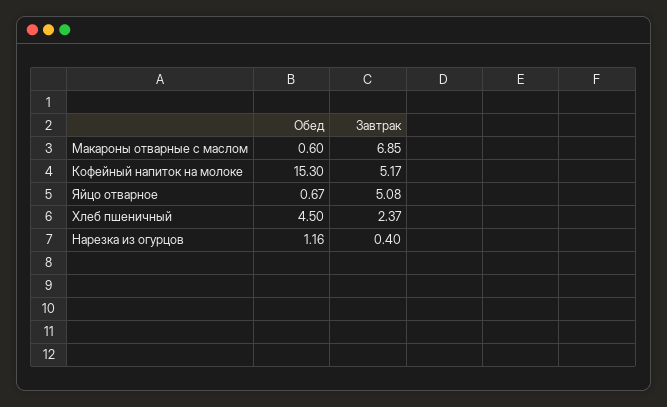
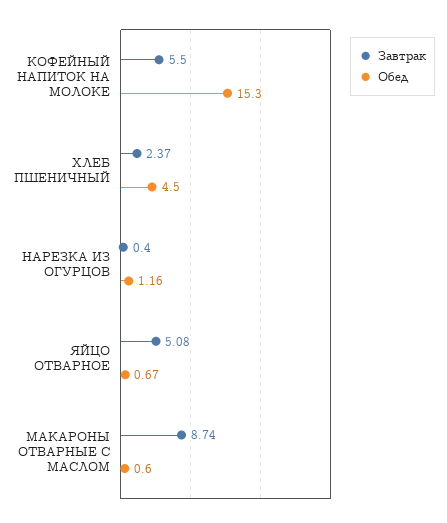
Завтрак, Макароны отварные с маслом: 6.85 -> 8.74
Завтрак, Кофейный напиток на молоке: 5.17 -> 5.5

